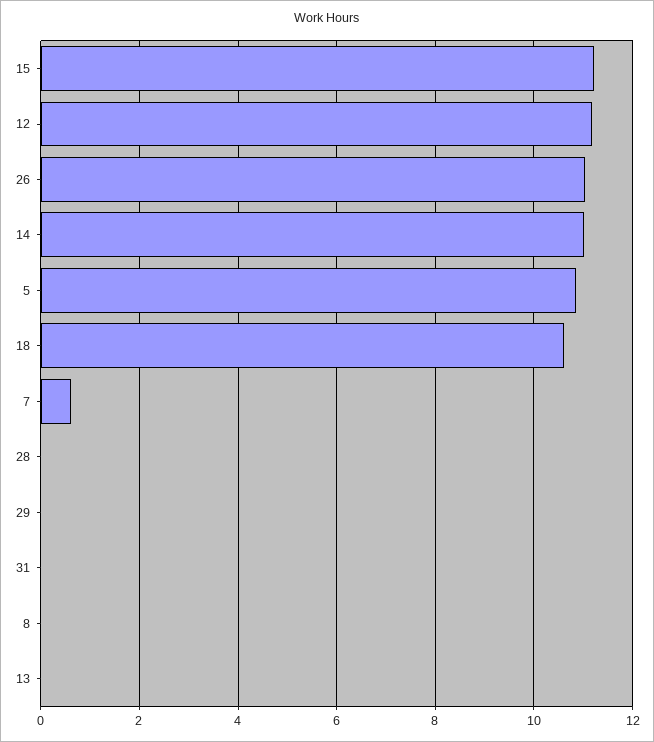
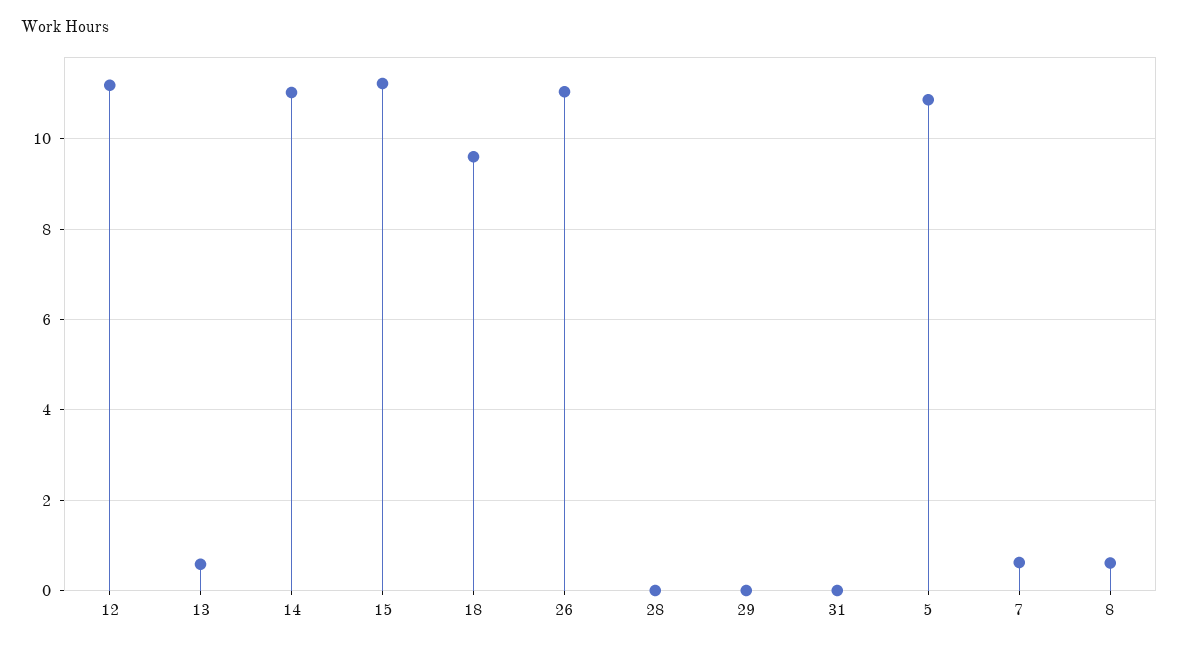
18: 10.6 -> 9.6
8: 0 -> 0.6
13: 0 -> 0.6

